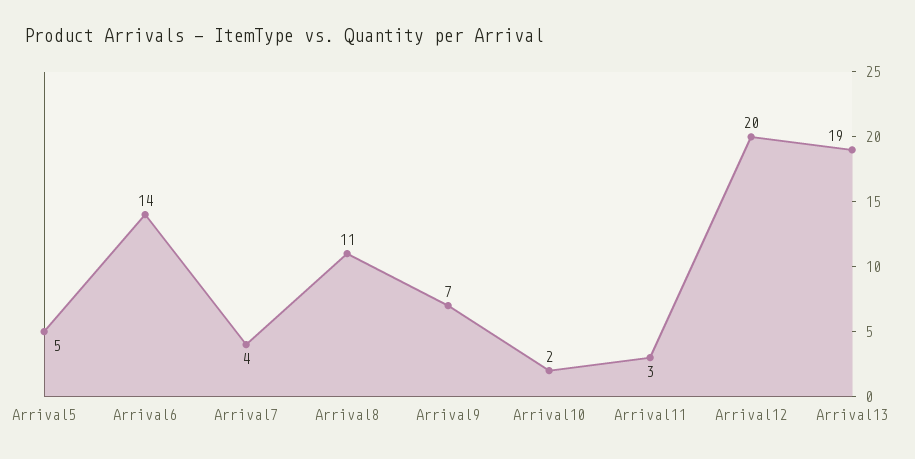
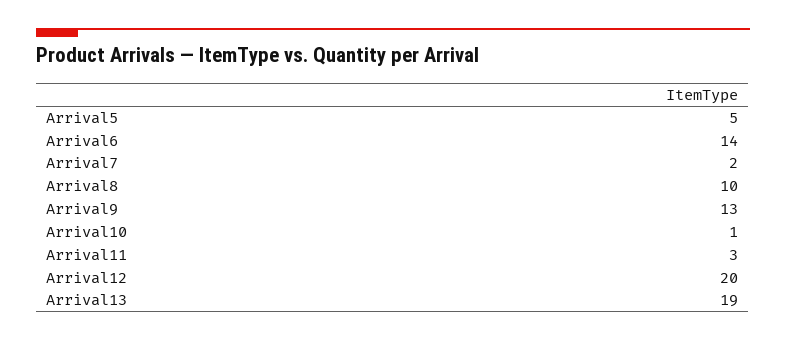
Arrival7: 4 -> 2
Arrival8: 11 -> 10
Arrival9: 7 -> 13
Arrival10: 2 -> 1

